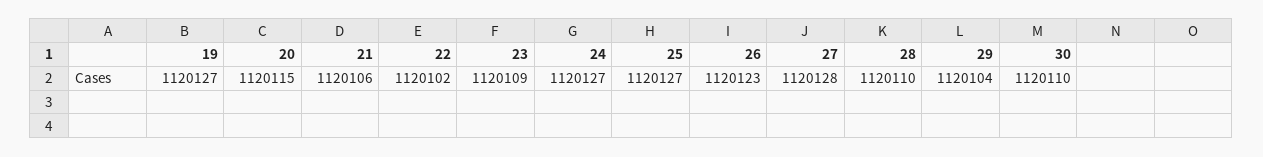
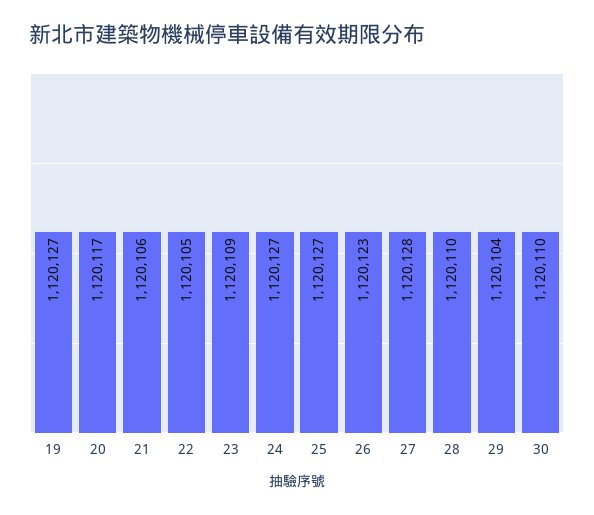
20: 1120115 -> 1120117
22: 1120102 -> 1120105

